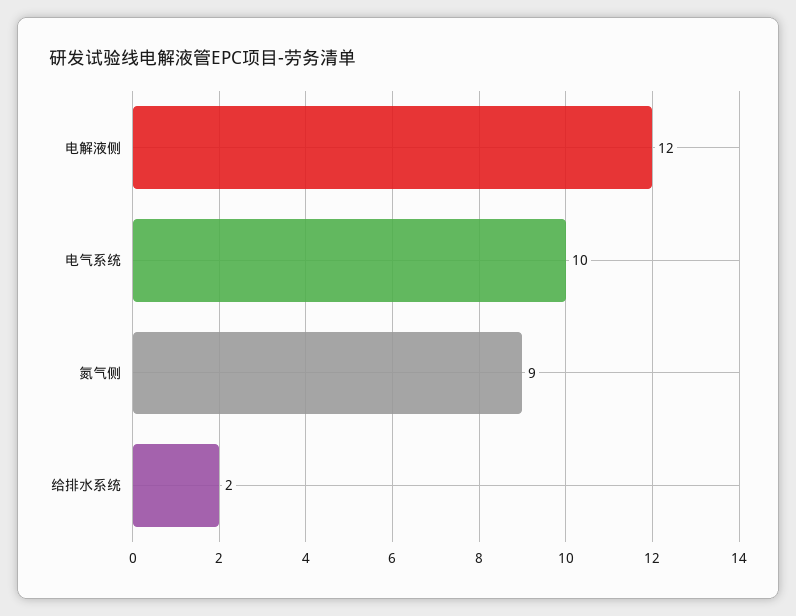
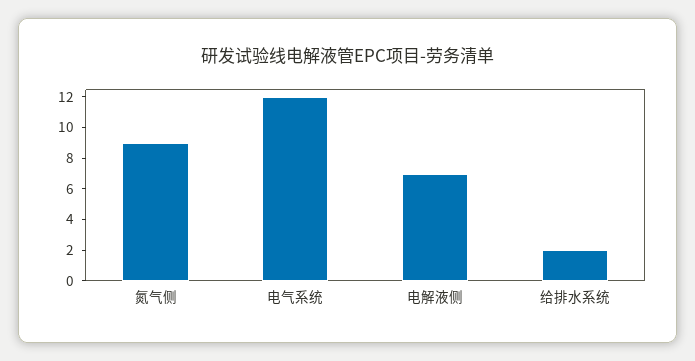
电解液侧: 12 -> 7
电气系统: 10 -> 12

